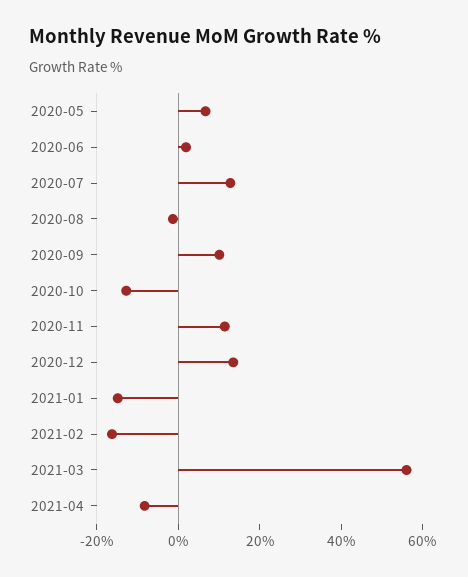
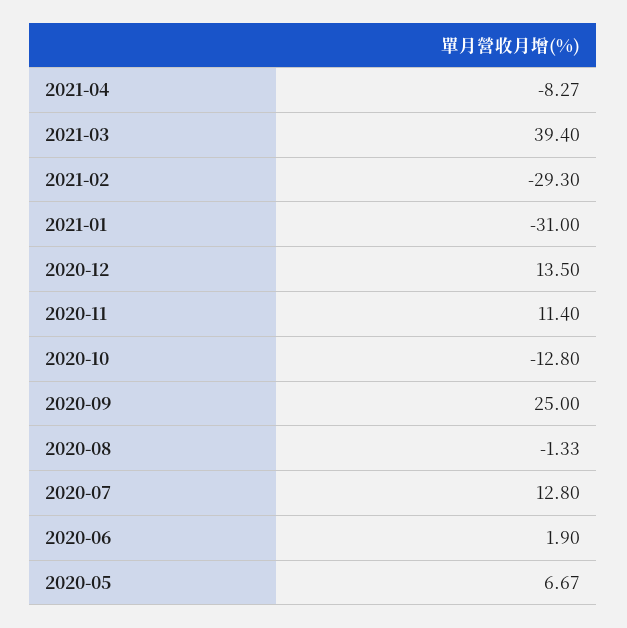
2020-09: 10 -> 25
2021-01: -15 -> -31
2021-02: -15 -> -29.3
2021-03: 55 -> 39.4

